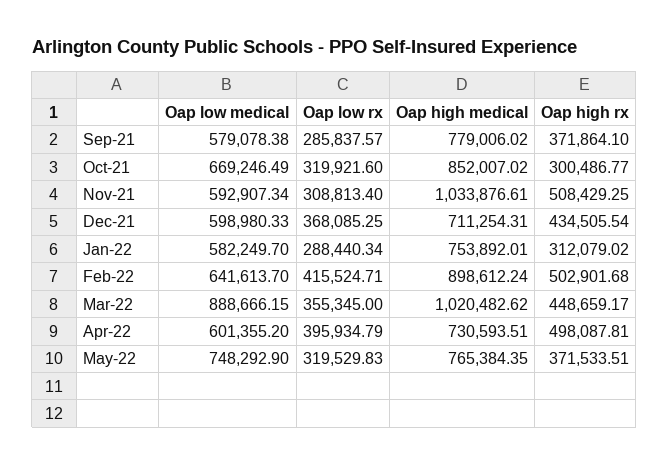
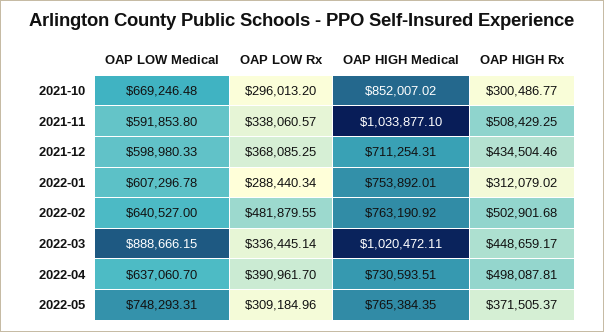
Oap low medical, Sep-21: 579078.38 -> none
Oap low rx, Sep-21: 285837.57 -> none
Oap high medical, Sep-21: 779006.02 -> none
Oap high rx, Sep-21: 371864.1 -> none
Oap low medical, Oct-21: 669246.49 -> 669246.48
Oap low rx, Oct-21: 319921.6 -> 296013.2
Oap low medical, Nov-21: 592907.34 -> 591853.8
Oap low rx, Nov-21: 308813.4 -> 338060.57
Oap high medical, Nov-21: 1033876.61 -> 1033877.1
Oap high rx, Dec-21: 434505.54 -> 434504.46
Oap low medical, Jan-22: 582249.7 -> 607296.78
Oap low medical, Feb-22: 641613.7 -> 640527
Oap low rx, Feb-22: 415524.71 -> 481879.55
Oap high medical, Feb-22: 898612.24 -> 763190.92
Oap low rx, Mar-22: 355345 -> 336445.14
Oap high medical, Mar-22: 1020482.62 -> 1020472.11
Oap low medical, Apr-22: 601355.2 -> 637060.7
Oap low rx, Apr-22: 395934.79 -> 390961.7
Oap low medical, May-22: 748292.9 -> 748293.31
Oap low rx, May-22: 319529.83 -> 309184.96
Oap high rx, May-22: 371533.51 -> 371505.37

